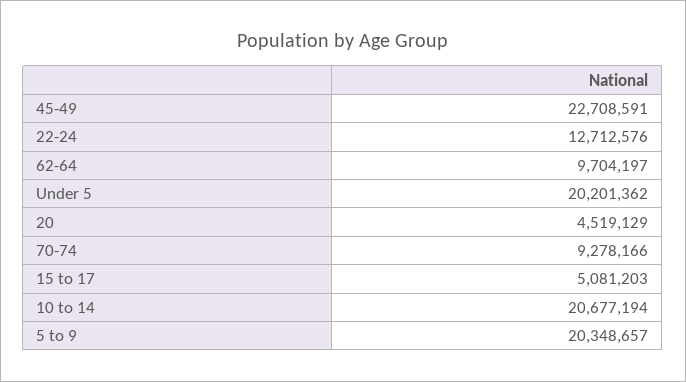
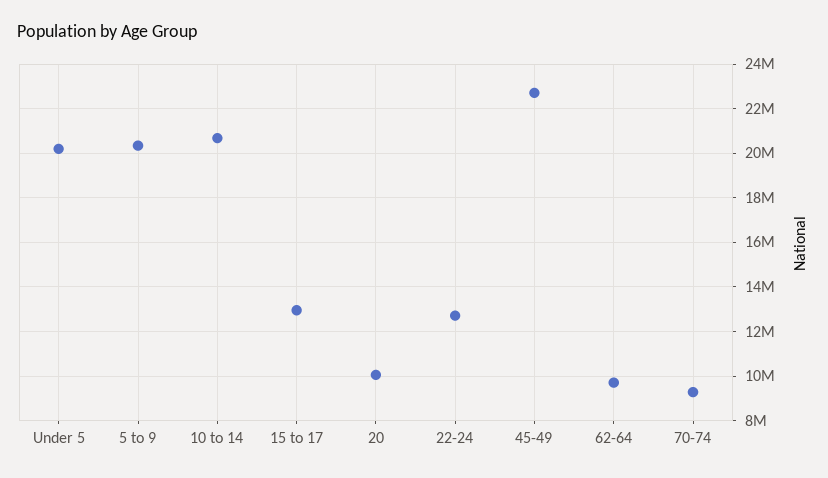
20: 4519129 -> 10000000
15 to 17: 5081203 -> 13000000

